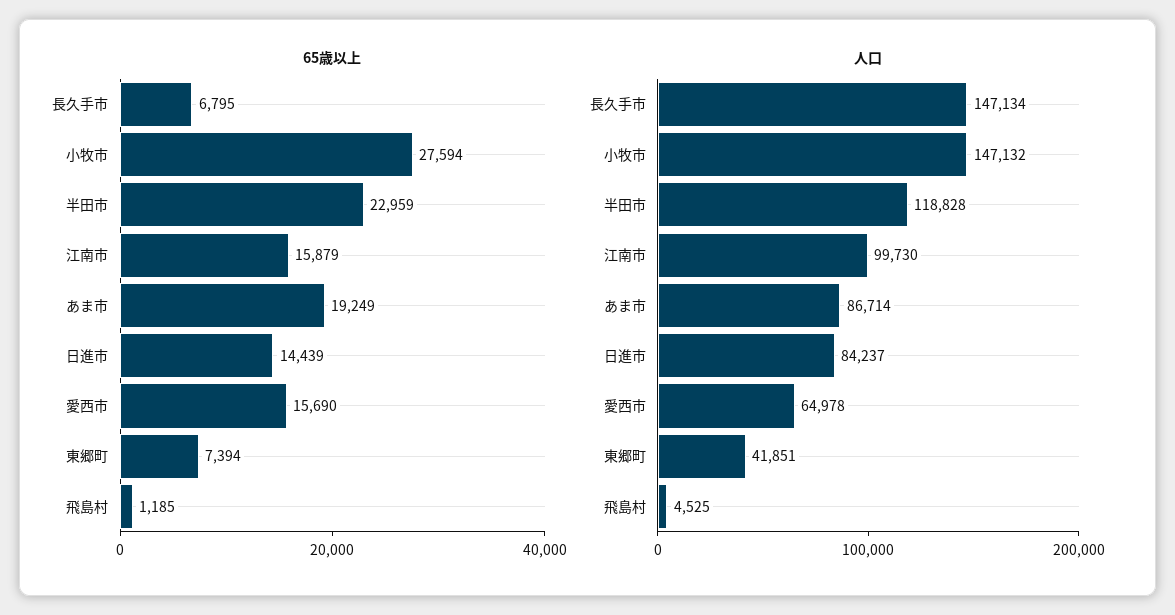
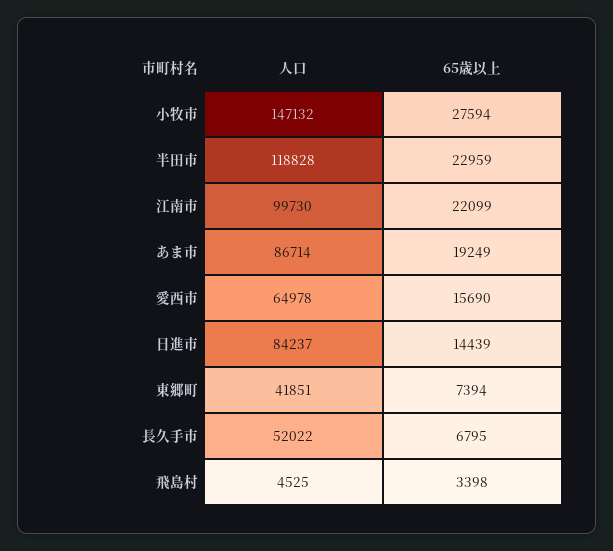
65歳以上, 江南市: 15879 -> 22099
65歳以上, 飛島村: 1185 -> 3398
人口, 長久手市: 147134 -> 52022

